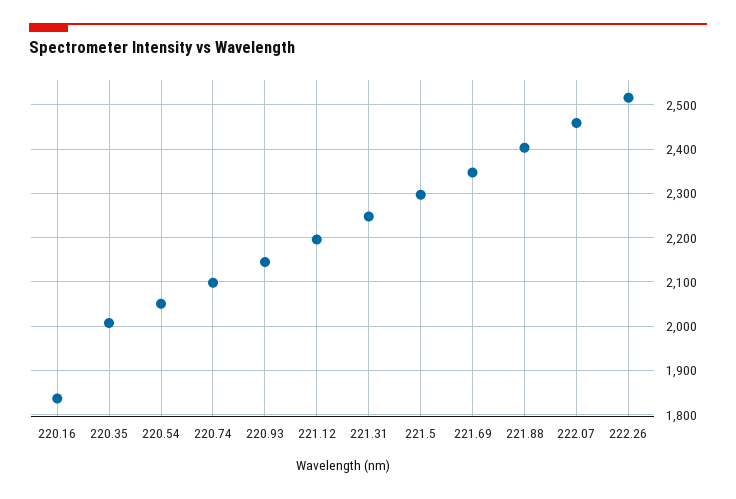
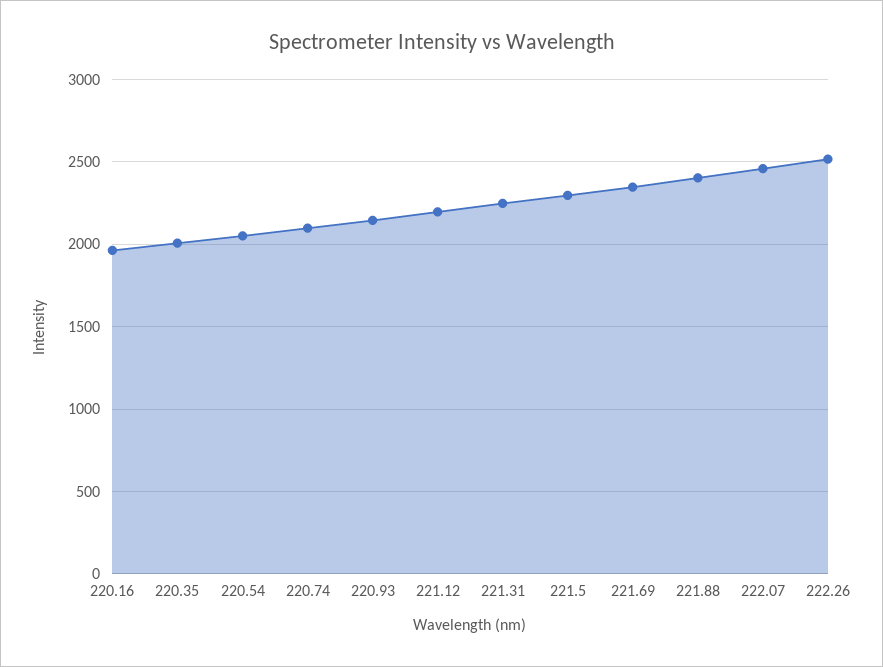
220.16: 1840 -> 1950

